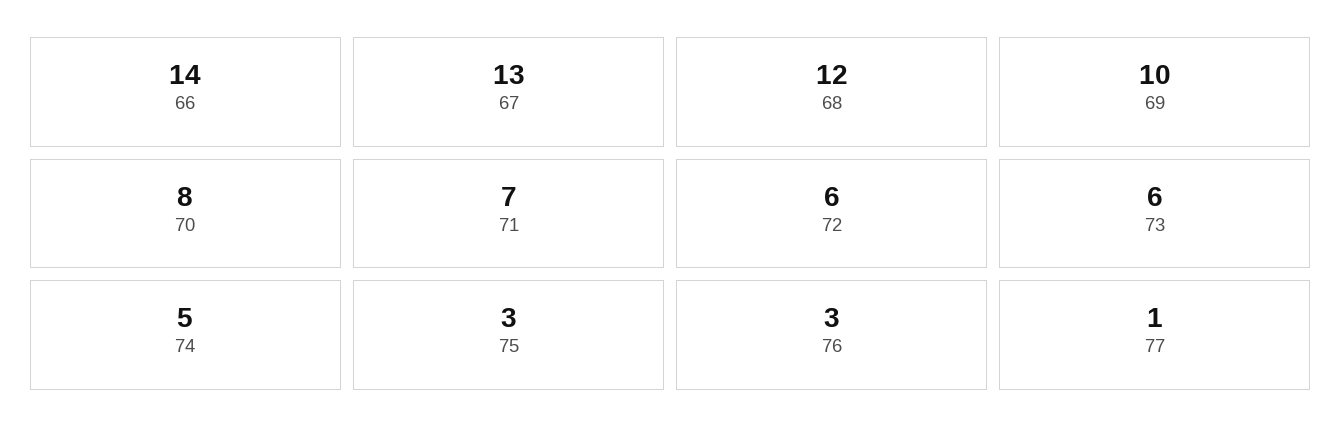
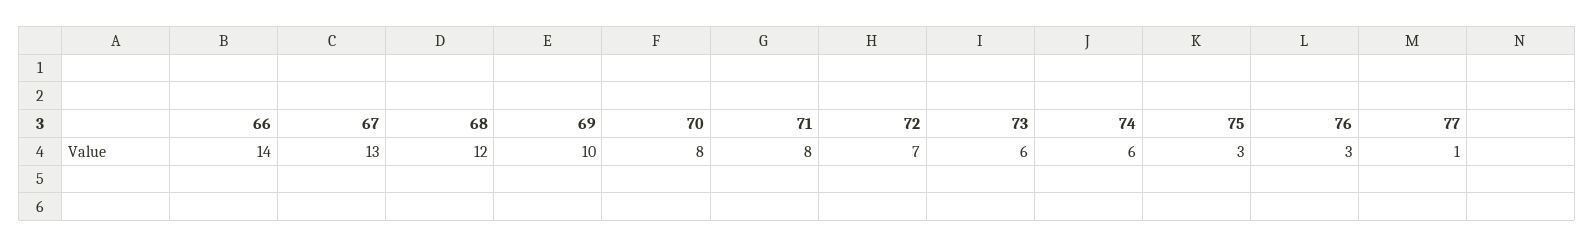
71: 7 -> 8
72: 6 -> 7
74: 5 -> 6

